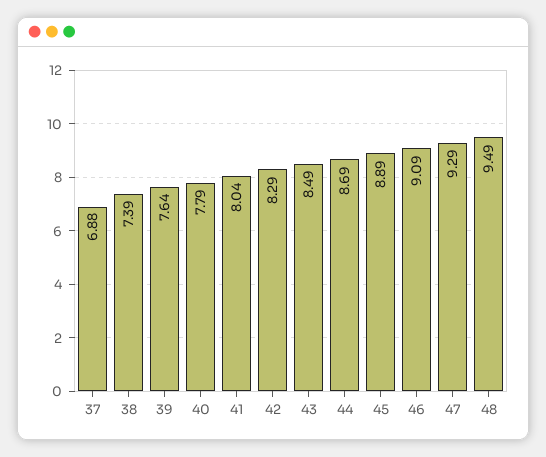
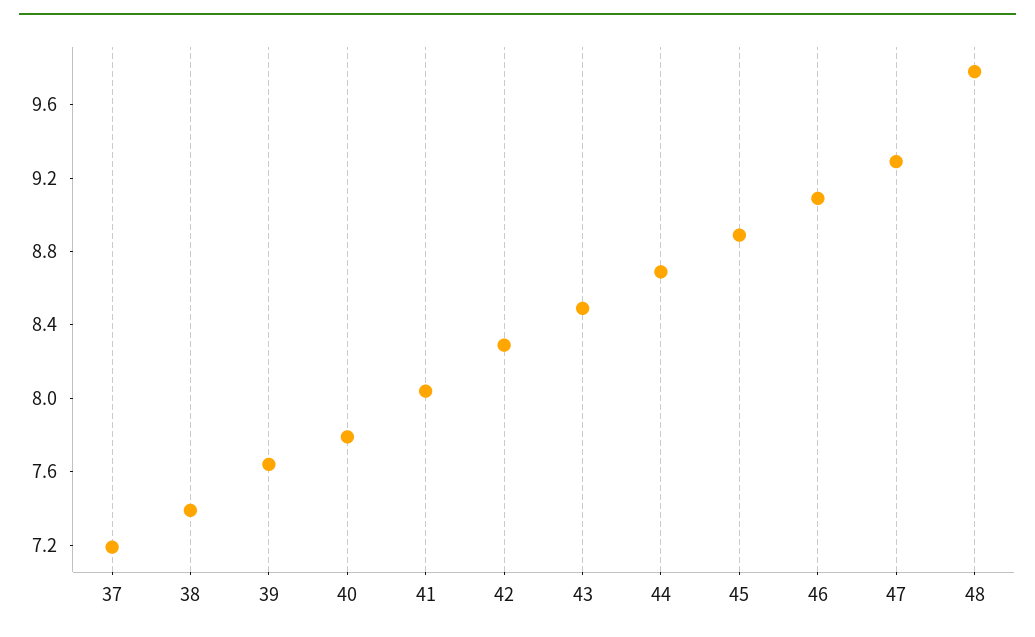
37: 6.88 -> 7.2
48: 9.49 -> 9.8

